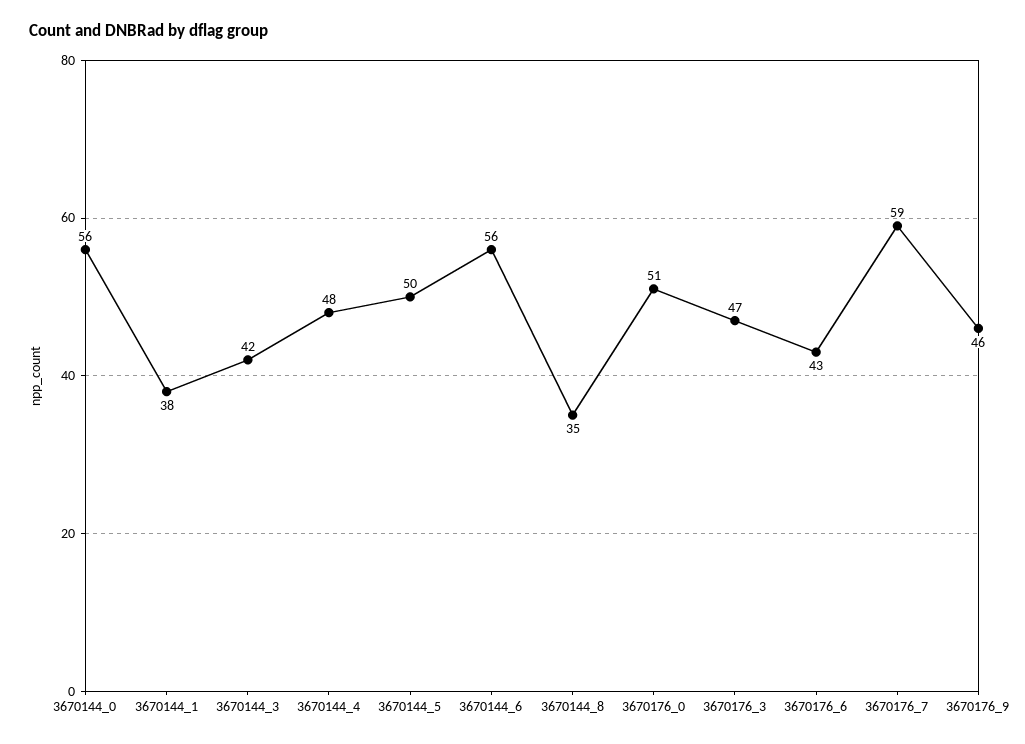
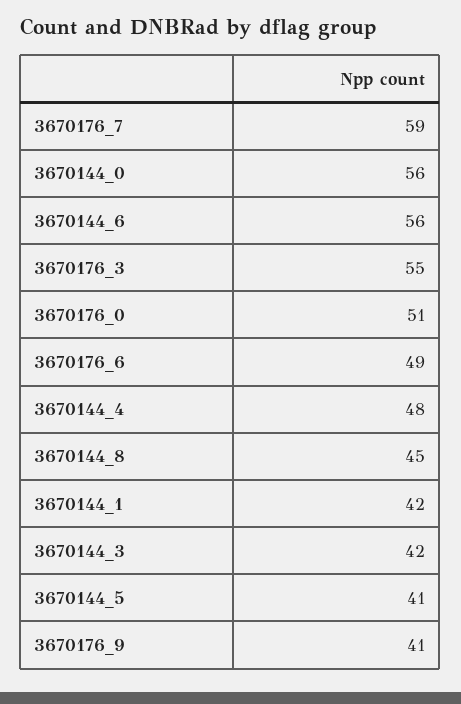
3670144_1: 38 -> 42
3670144_5: 50 -> 41
3670144_8: 35 -> 45
3670176_3: 47 -> 55
3670176_6: 43 -> 49
3670176_9: 46 -> 41

